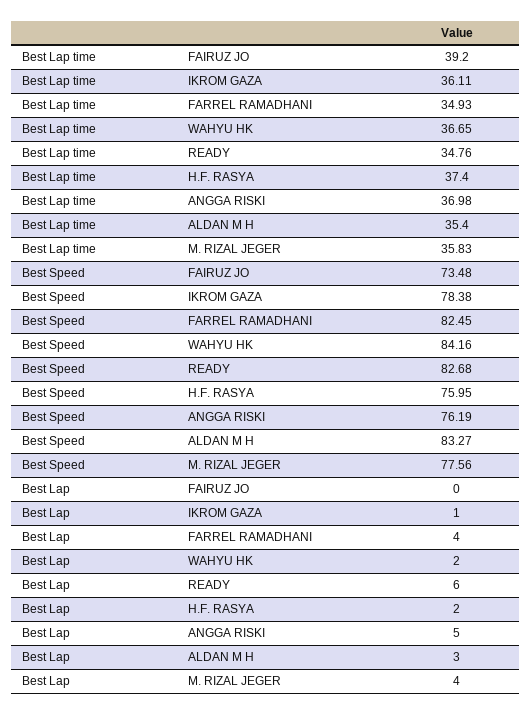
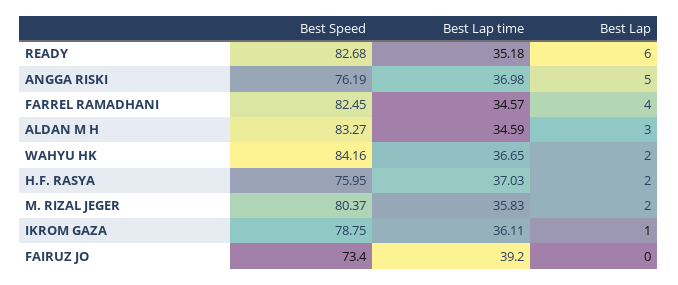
Best Lap time, FARREL RAMADHANI: 34.93 -> 34.57
Best Lap time, READY: 34.76 -> 35.18
Best Lap time, H.F. RASYA: 37.4 -> 37.03
Best Lap time, ALDAN M H: 35.4 -> 34.59
Best Speed, FAIRUZ JO: 73.48 -> 73.4
Best Speed, IKROM GAZA: 78.38 -> 78.75
Best Speed, M. RIZAL JEGER: 77.56 -> 80.37
Best Lap, M. RIZAL JEGER: 4 -> 2

